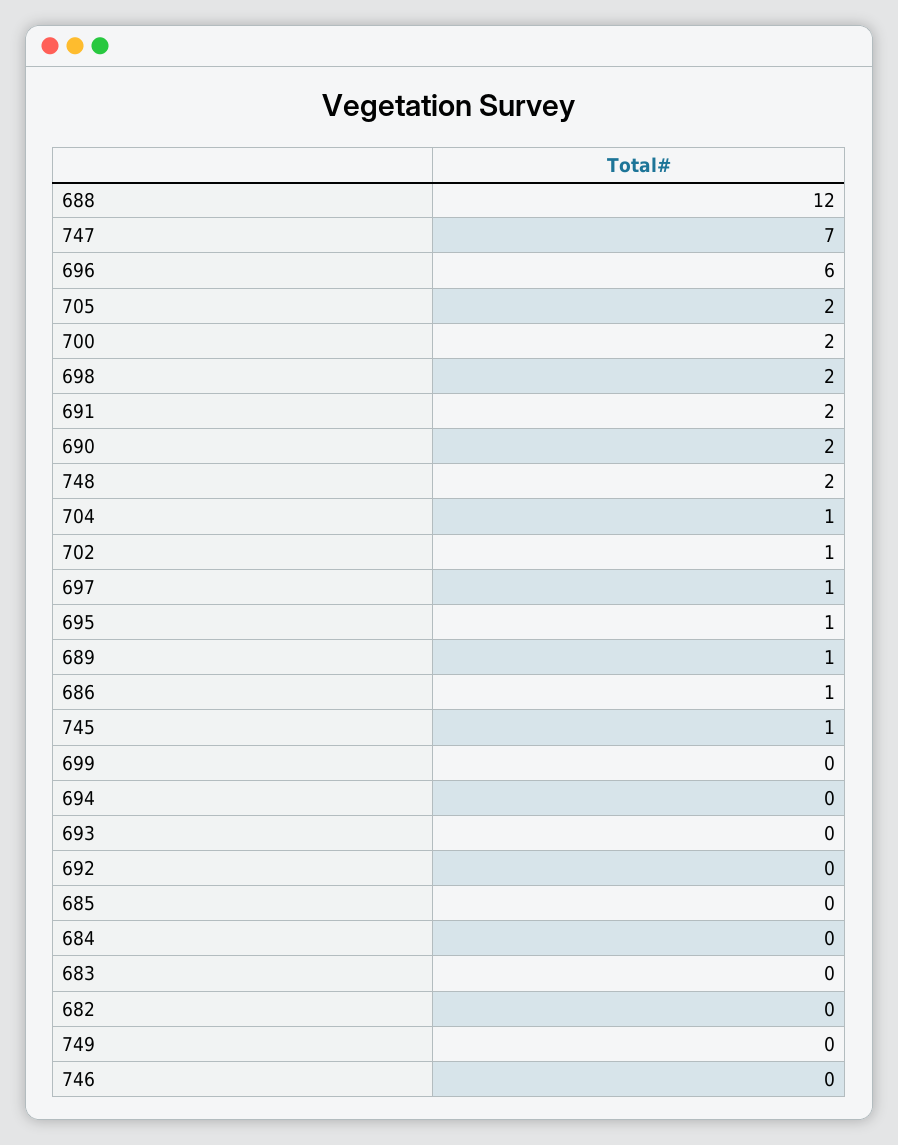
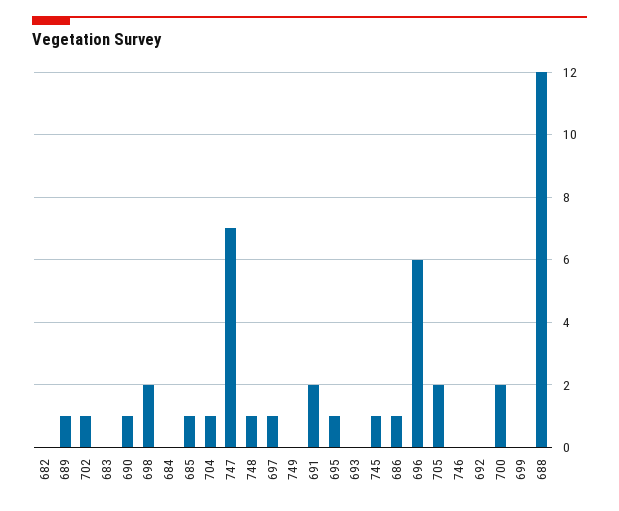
690: 2 -> 1
748: 2 -> 1
694: 0 -> none
685: 0 -> 1

